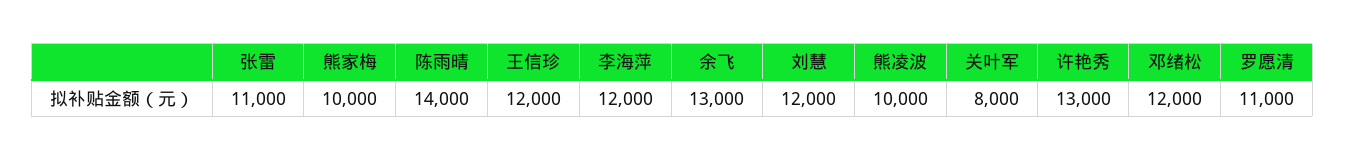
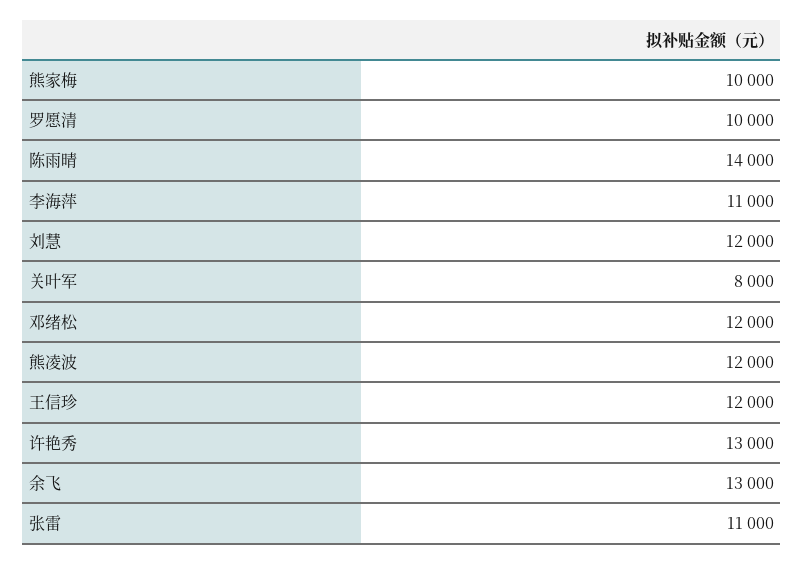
李海萍: 12000 -> 11000
熊凌波: 10000 -> 12000
罗愿清: 11000 -> 10000

